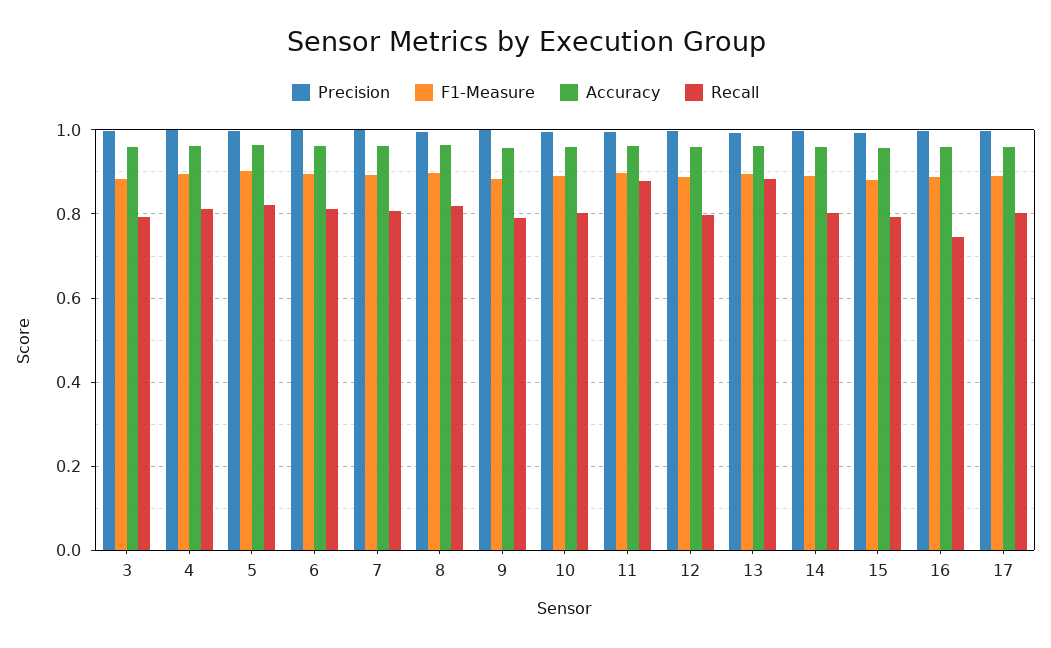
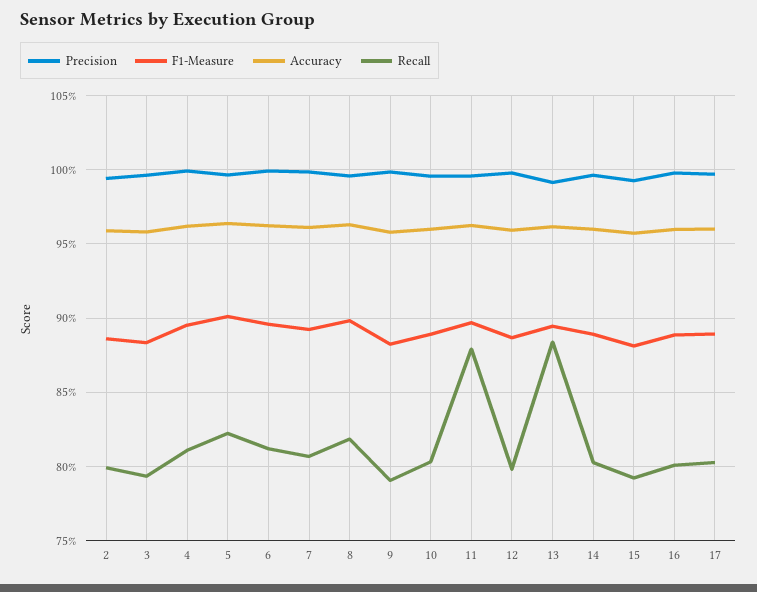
Recall, 16: 0.74 -> 0.8
Precision, 2: none -> 0.995
F1-Measure, 2: none -> 0.885
Accuracy, 2: none -> 0.96
Recall, 2: none -> 0.8

